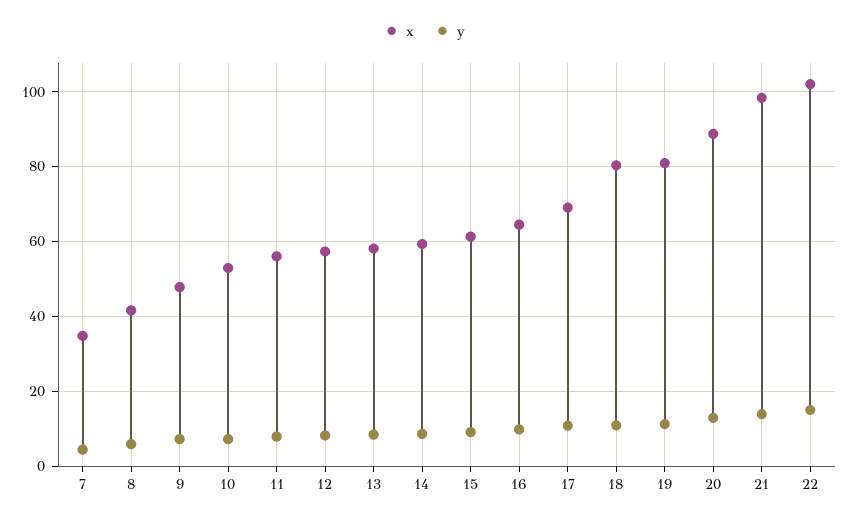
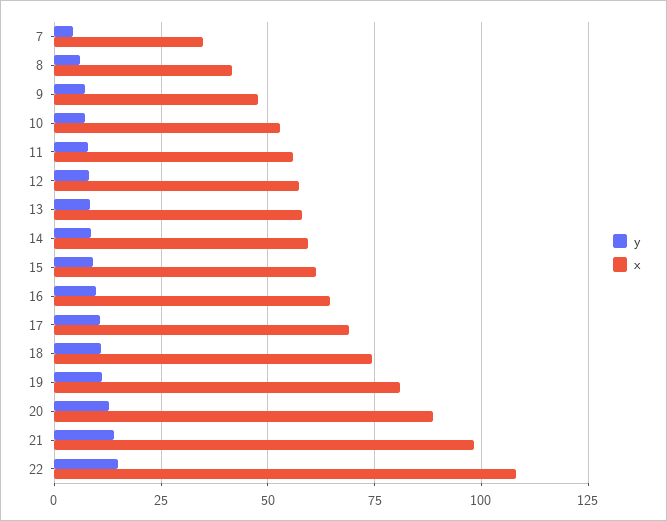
x, 18: 80 -> 75
x, 22: 102 -> 107.5

